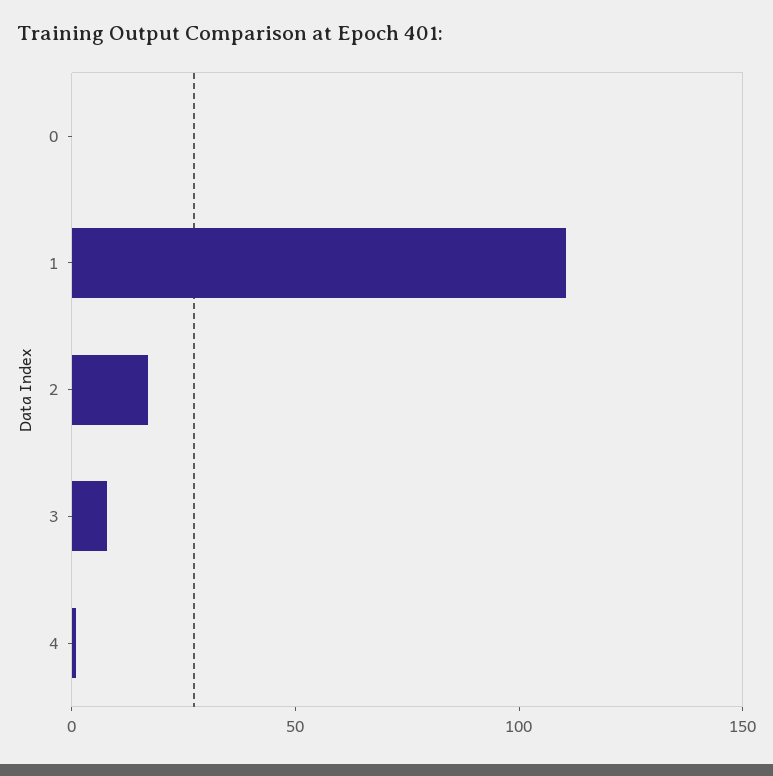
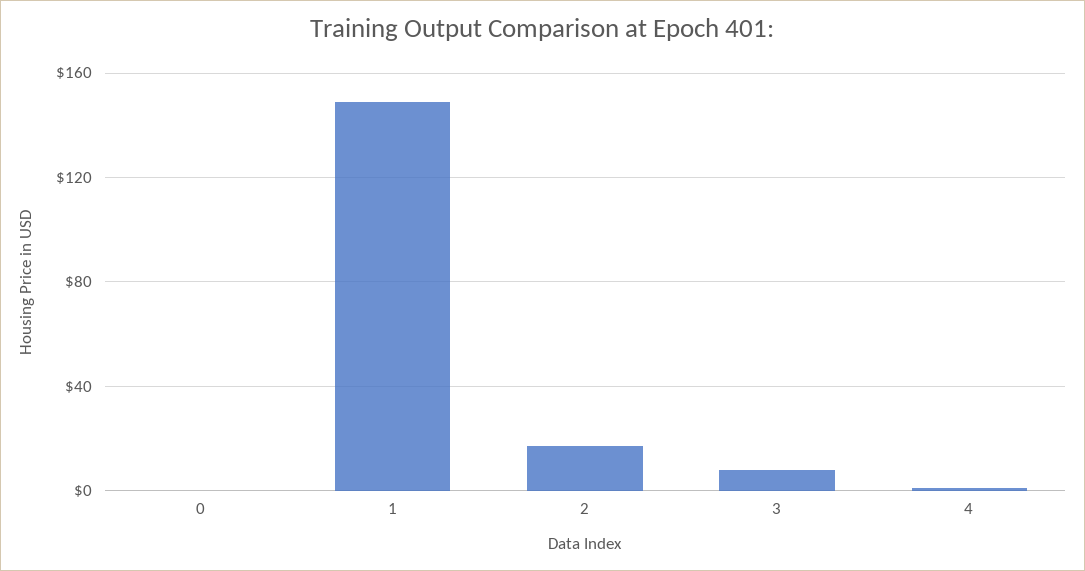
1: 110 -> 150

